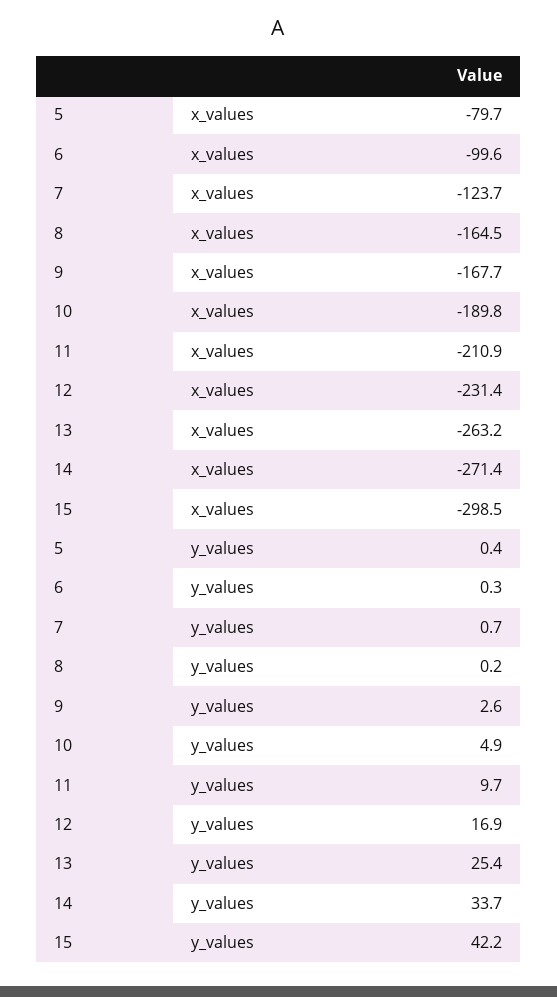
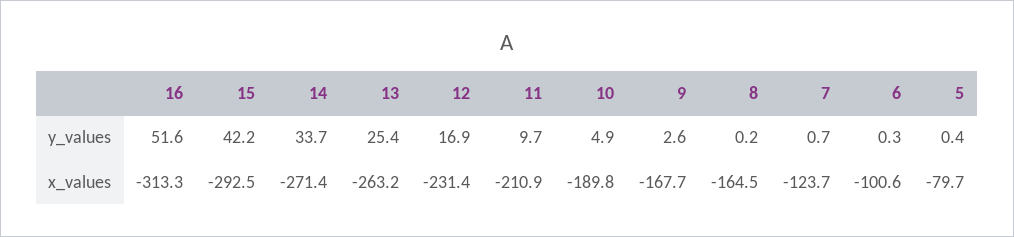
6, x_values: -99.6 -> -100.6
15, x_values: -298.5 -> -292.5
16, y_values: none -> 51.6
16, x_values: none -> -313.3

